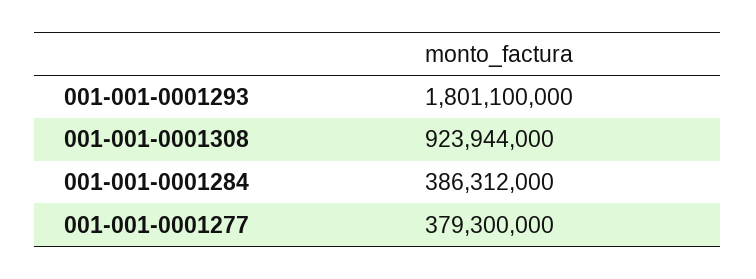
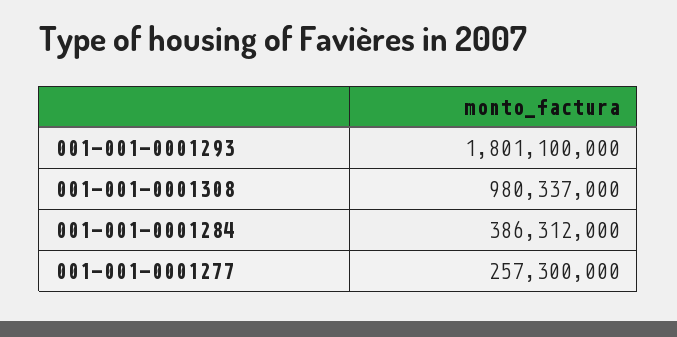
001-001-0001308: 923944000 -> 980337000
001-001-0001277: 379300000 -> 257300000

